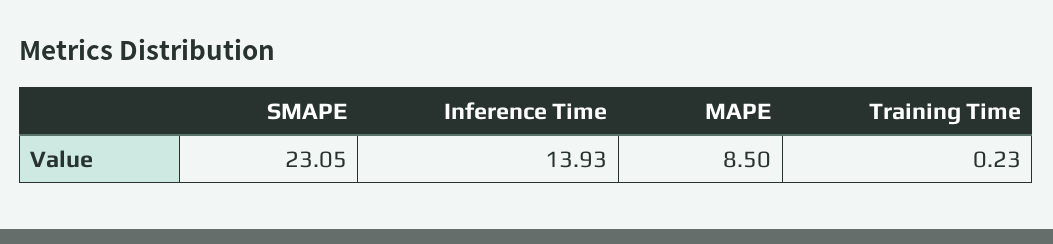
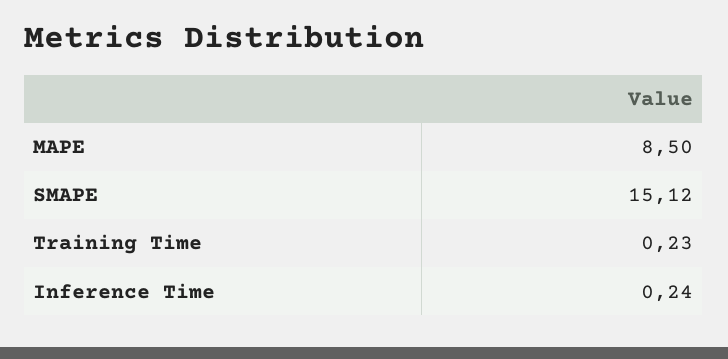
SMAPE: 23.05 -> 15.12
Inference Time: 13.93 -> 0.24

